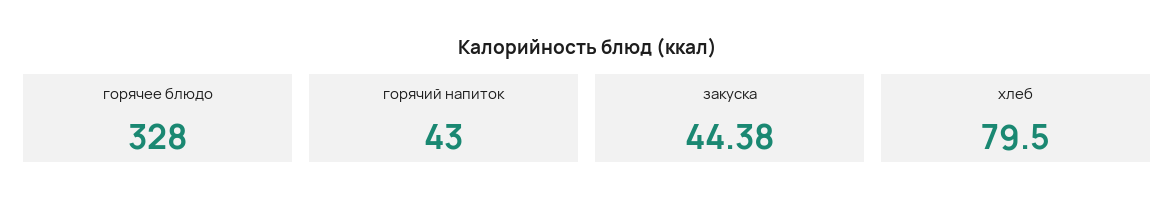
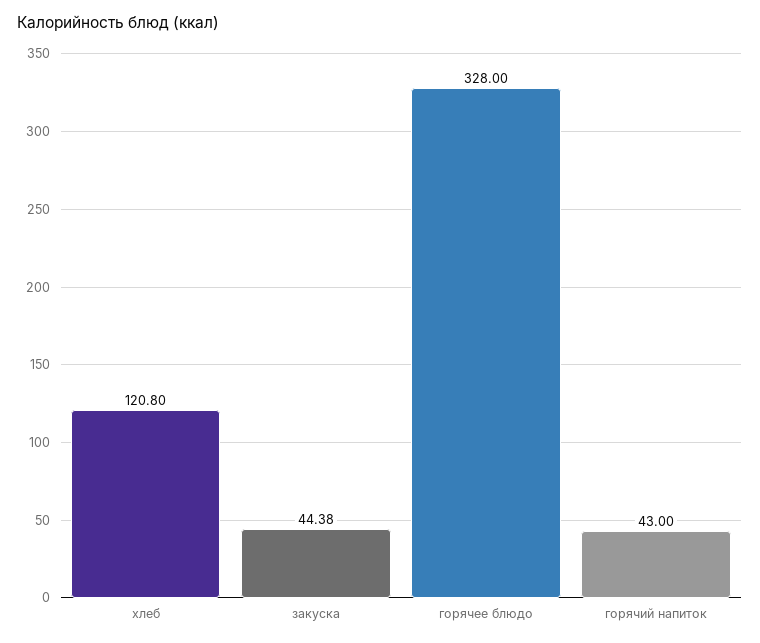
хлеб: 79.5 -> 120.8

